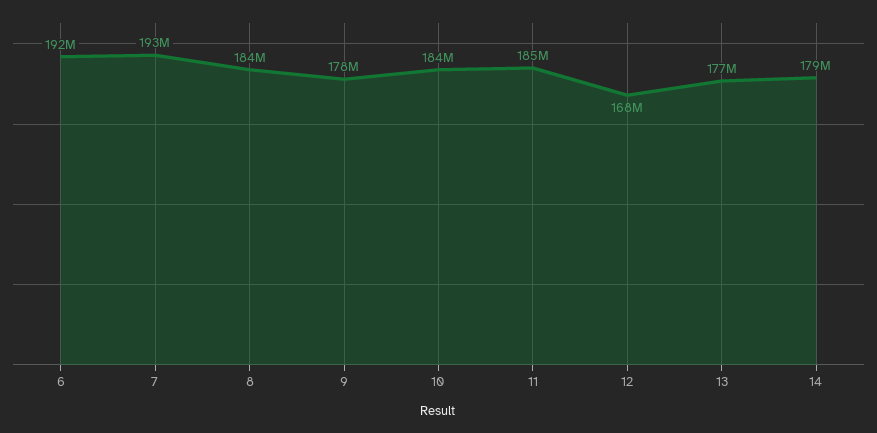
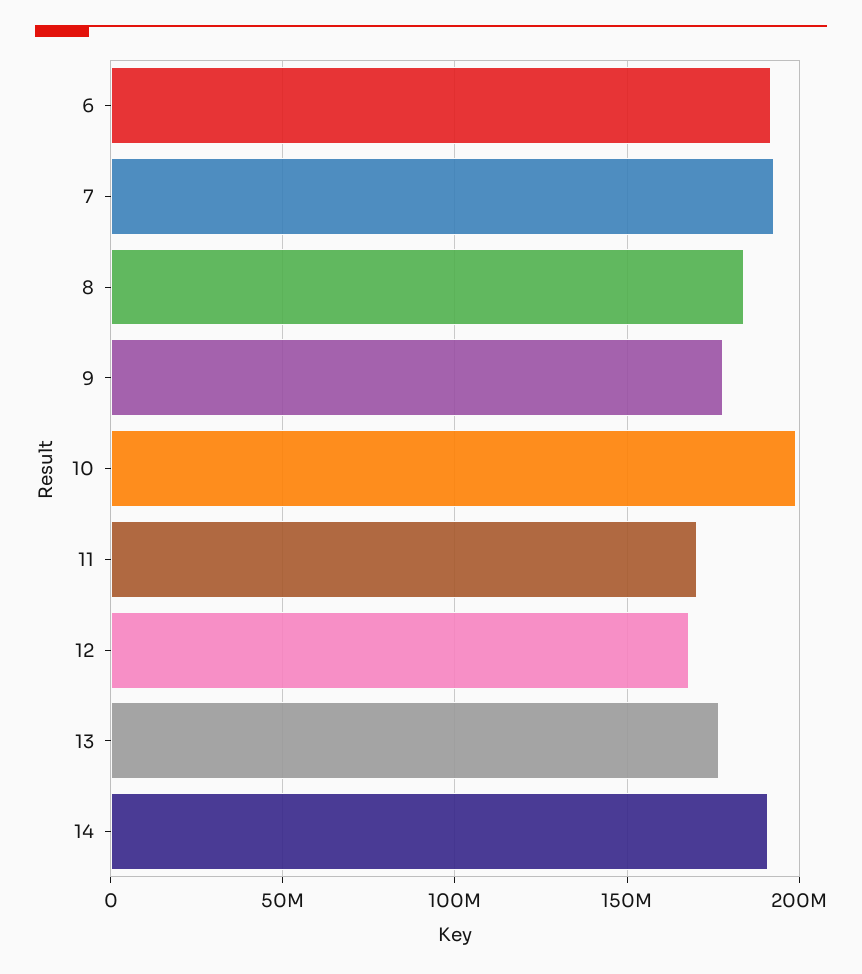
10: 184000000 -> 200000000
11: 185000000 -> 170000000
14: 179000000 -> 190000000

